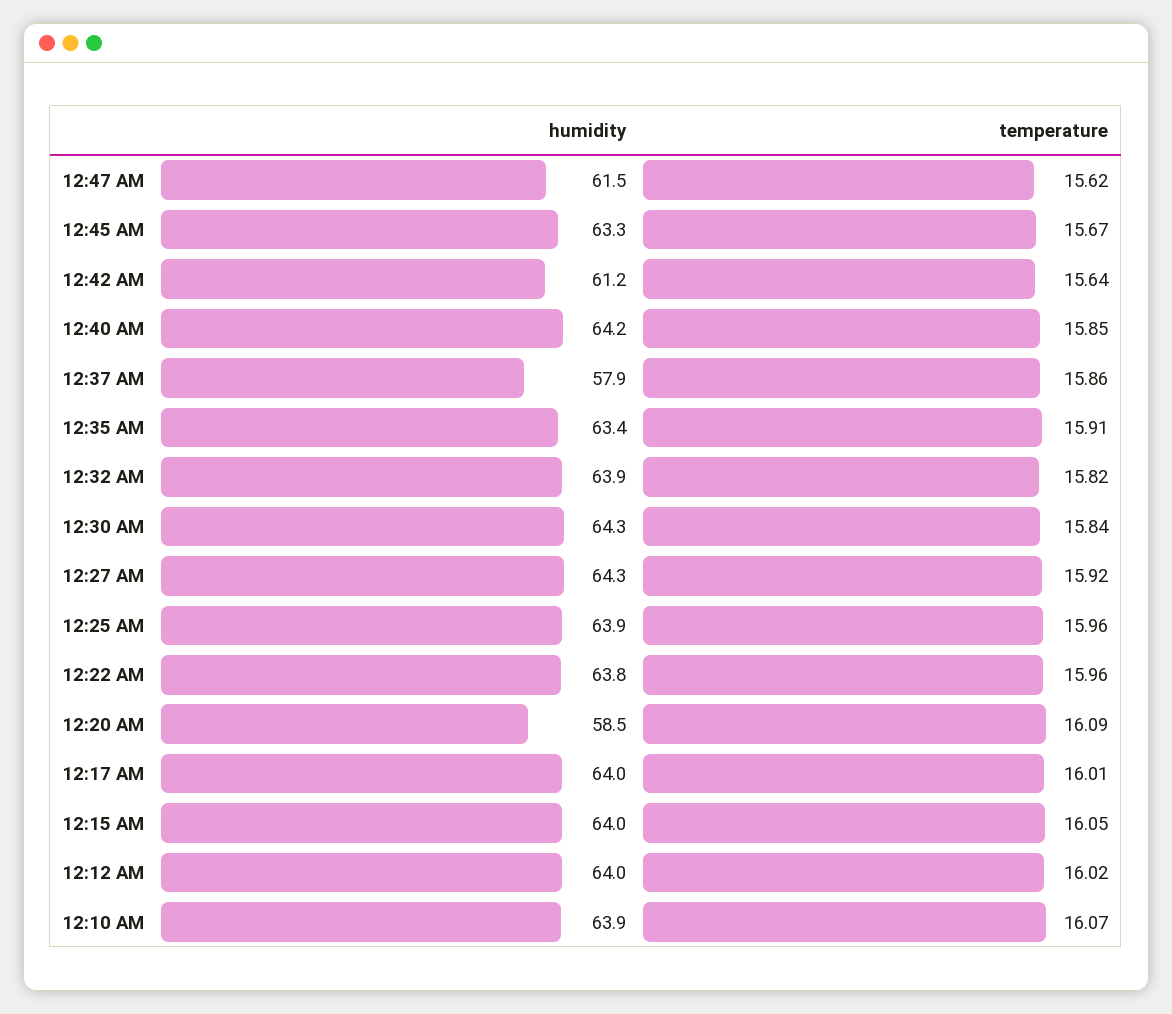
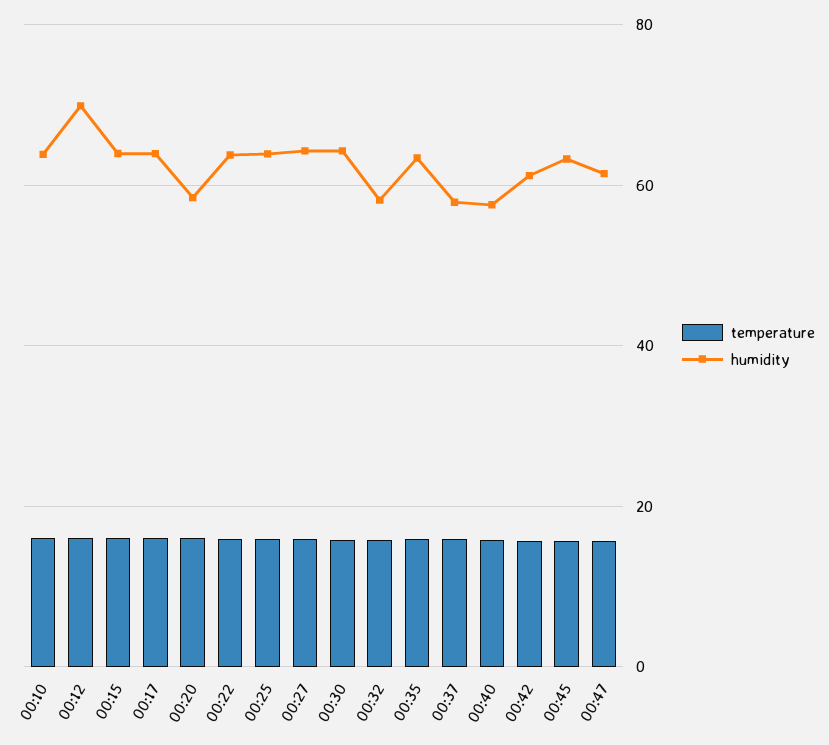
humidity, 12:40 AM: 64.2 -> 58
humidity, 12:32 AM: 63.9 -> 58
humidity, 12:12 AM: 64 -> 70

